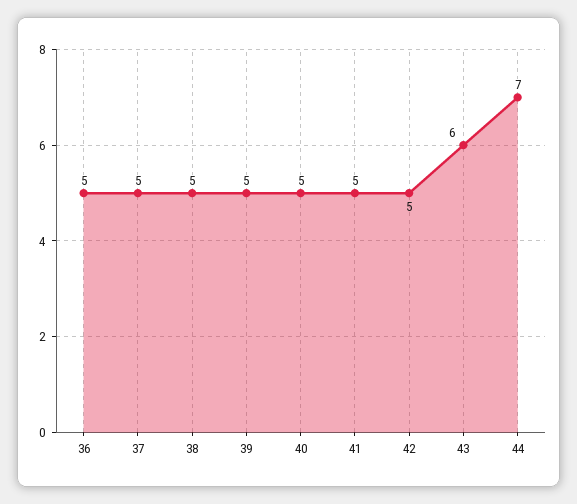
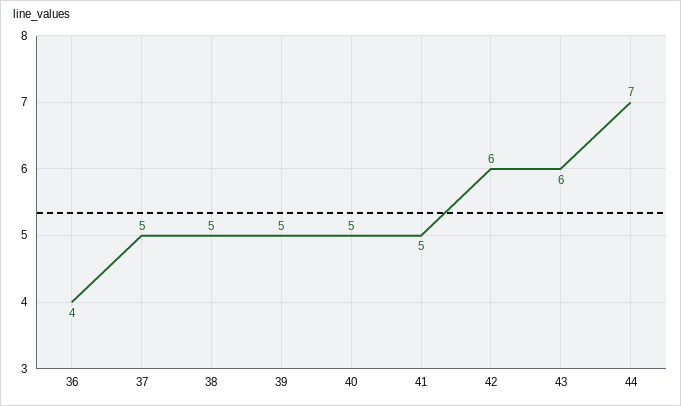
36: 5 -> 4
42: 5 -> 6

